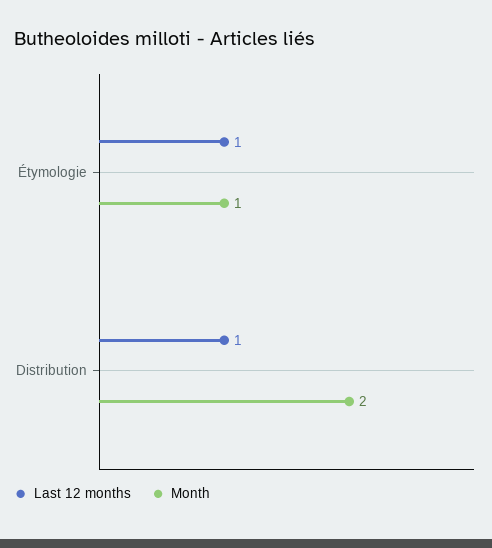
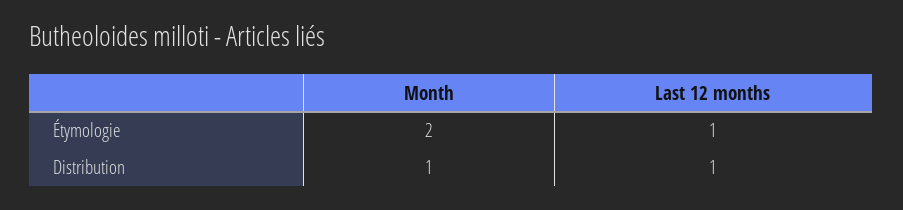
Month, Étymologie: 1 -> 2
Month, Distribution: 2 -> 1

